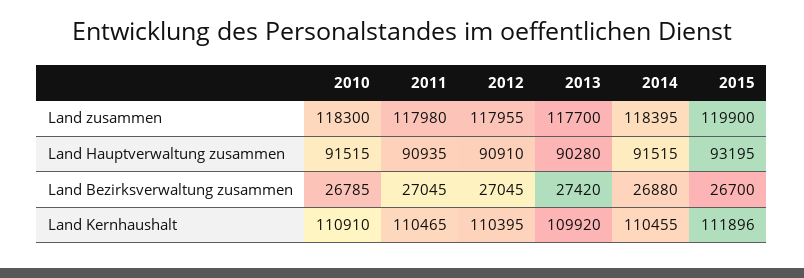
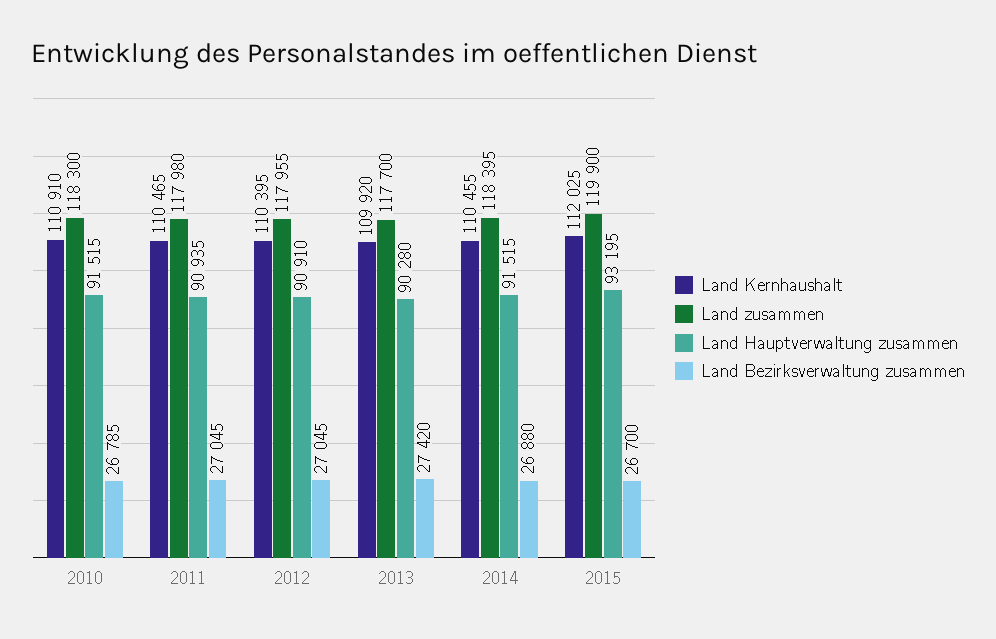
Land Kernhaushalt, 2015: 111896 -> 112025

